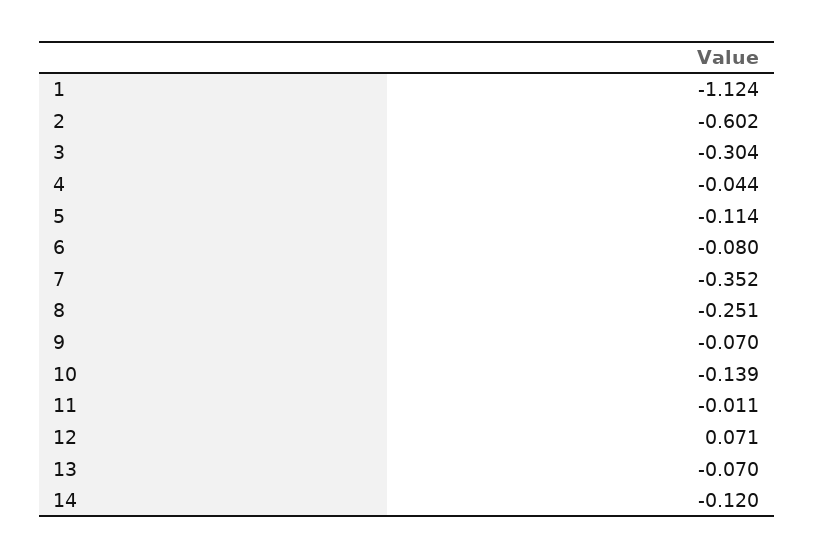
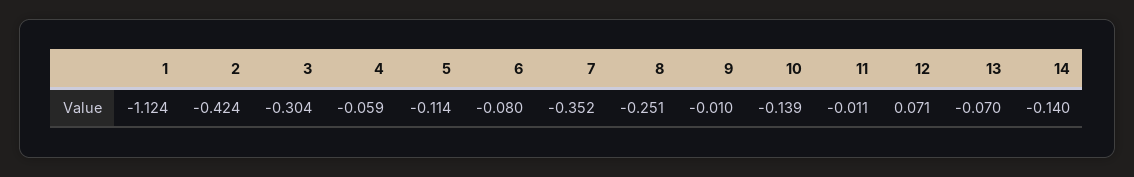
2: -0.602 -> -0.424
4: -0.044 -> -0.059
9: -0.07 -> -0.01
14: -0.12 -> -0.14

